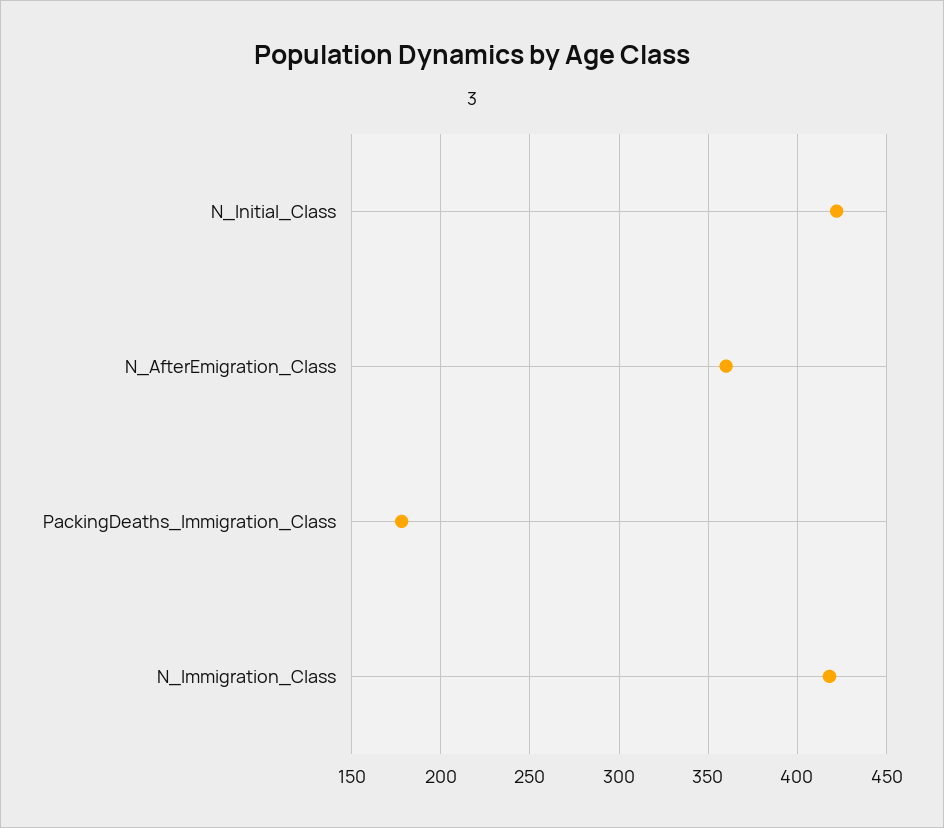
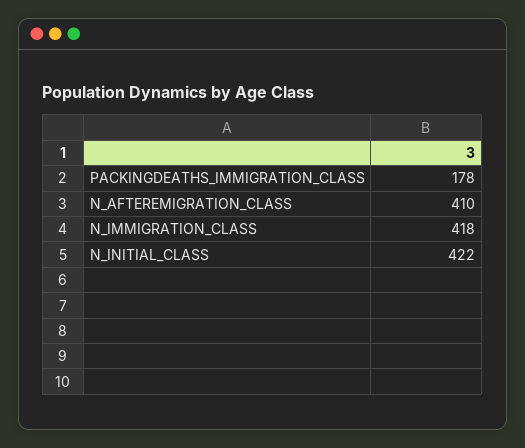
N_AfterEmigration_Class: 360 -> 410

